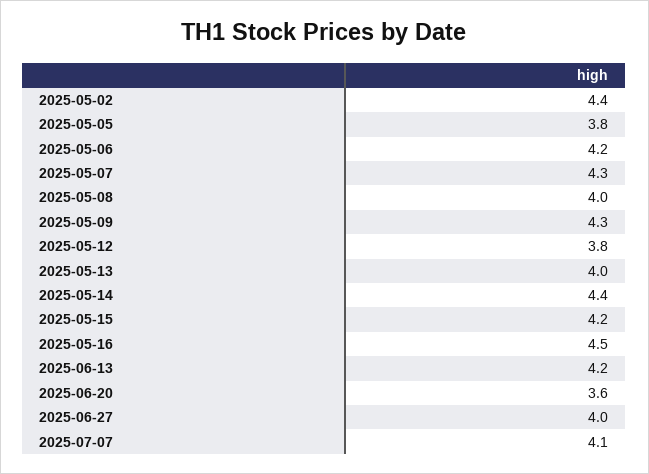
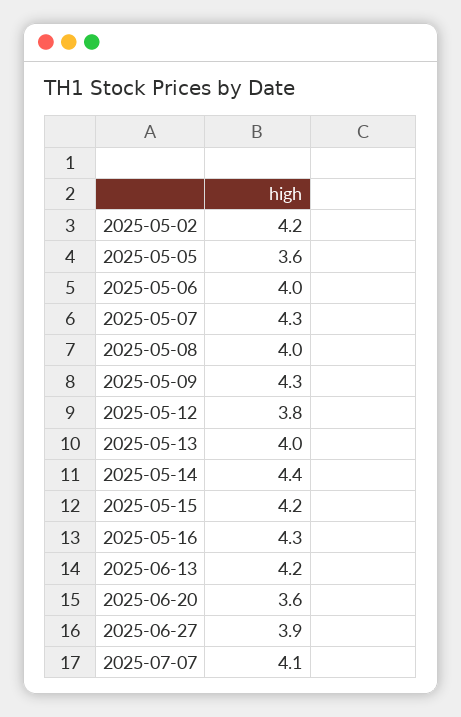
2025-05-02: 4.4 -> 4.2
2025-05-05: 3.8 -> 3.6
2025-05-06: 4.2 -> 4
2025-05-16: 4.5 -> 4.3
2025-06-27: 4 -> 3.9

